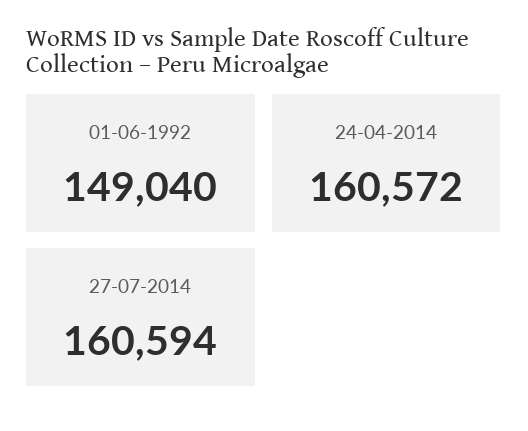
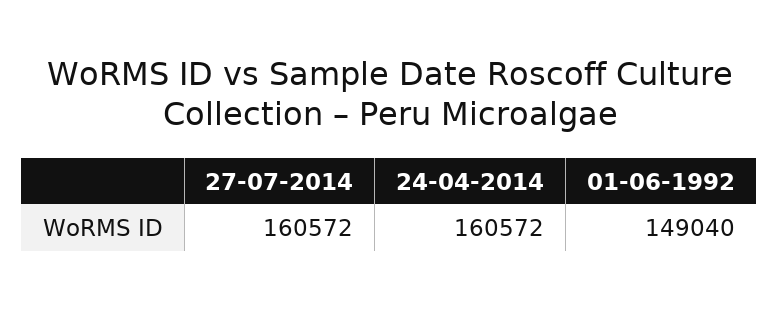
27-07-2014: 160594 -> 160572

